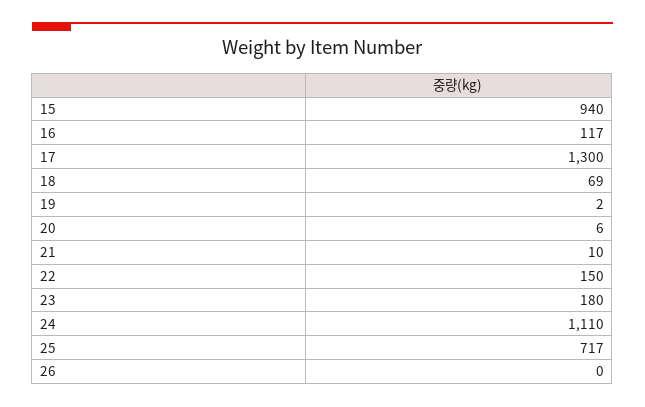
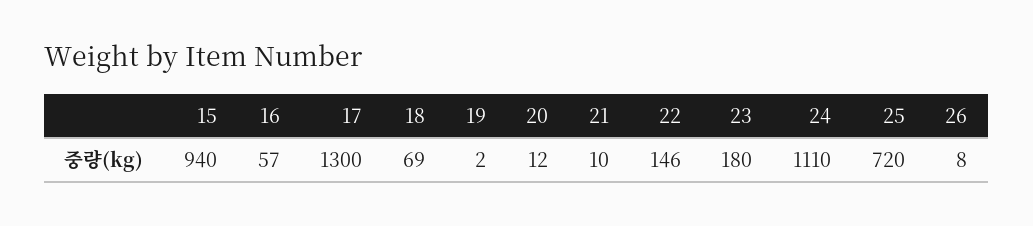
16: 117 -> 57
20: 6 -> 12
22: 150 -> 146
25: 717 -> 720
26: 0 -> 8

